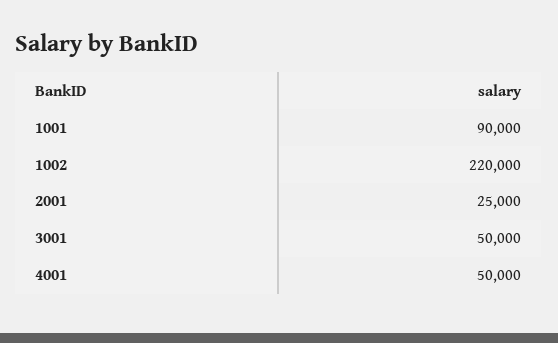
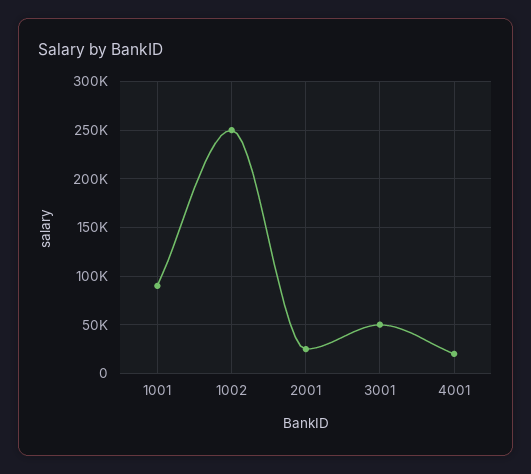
1002: 220000 -> 250000
4001: 50000 -> 20000

